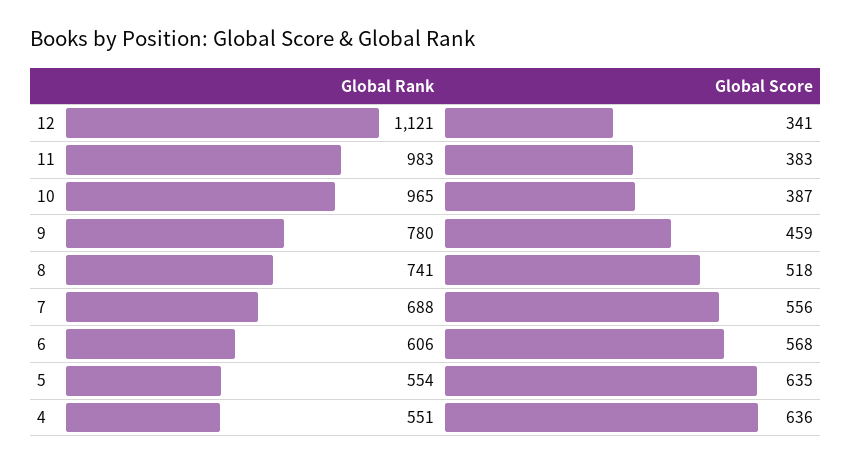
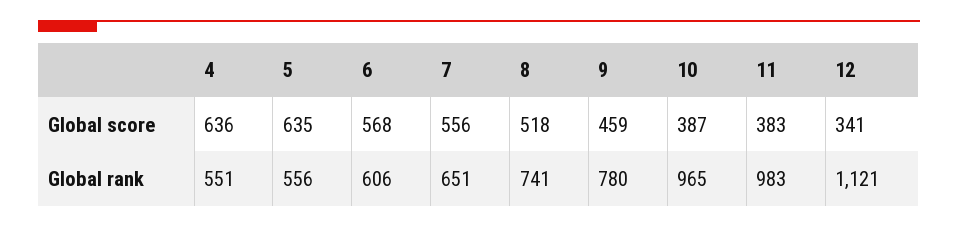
Global Rank, 7: 688 -> 651
Global Rank, 5: 554 -> 556

